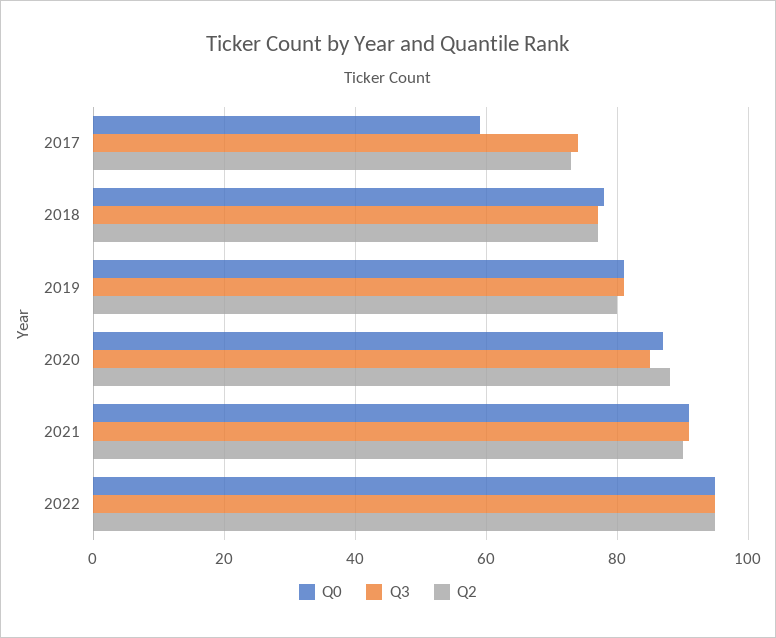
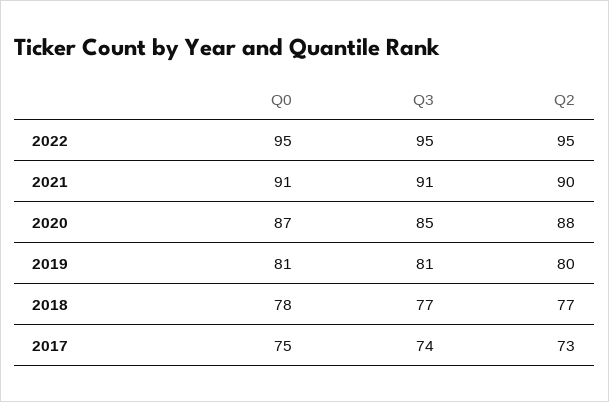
Q0, 2017: 60 -> 75

